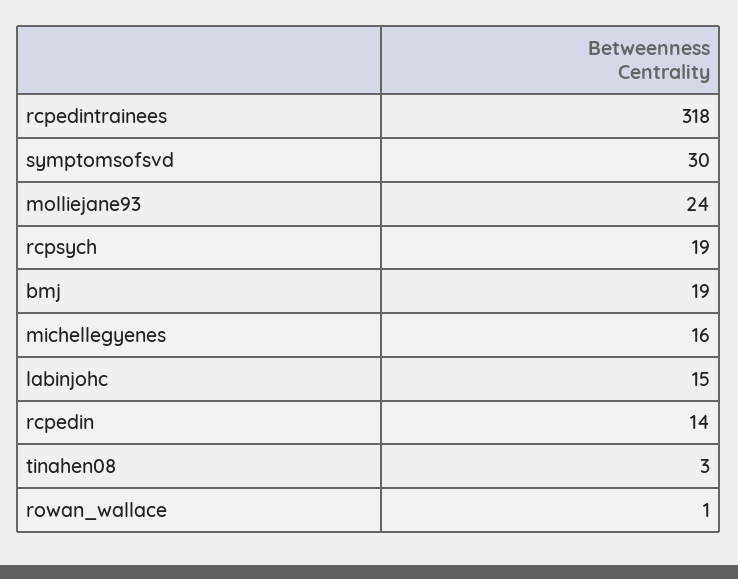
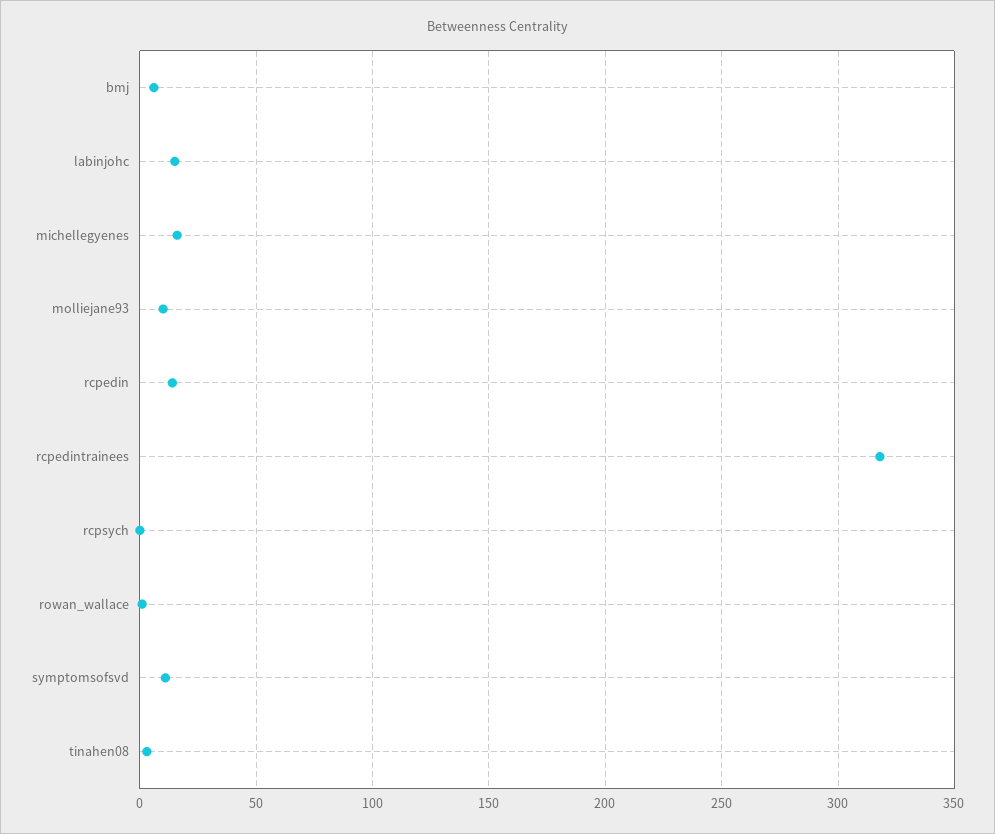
symptomsofsvd: 30 -> 10
molliejane93: 24 -> 10
rcpsych: 19 -> 0
bmj: 19 -> 5

